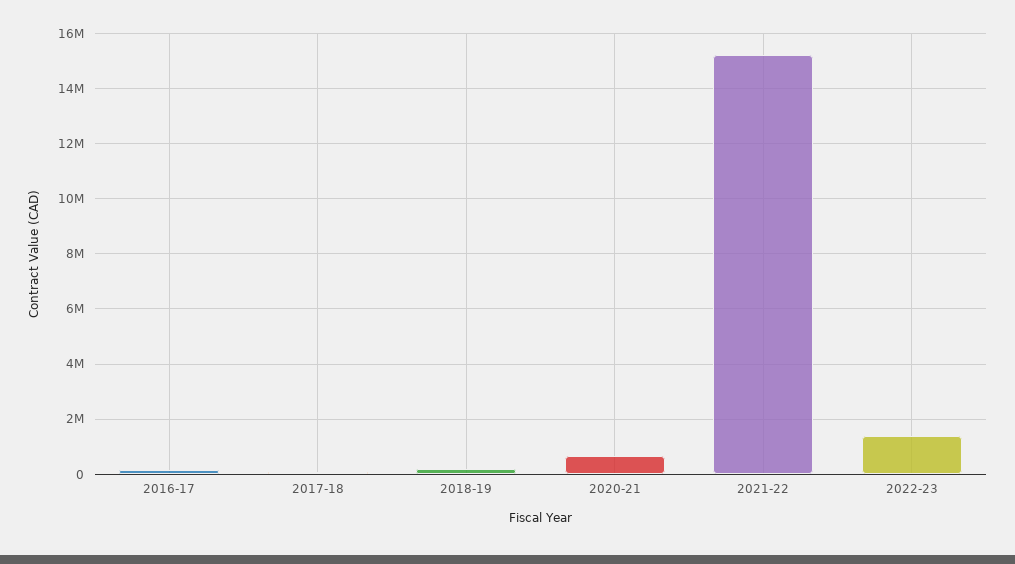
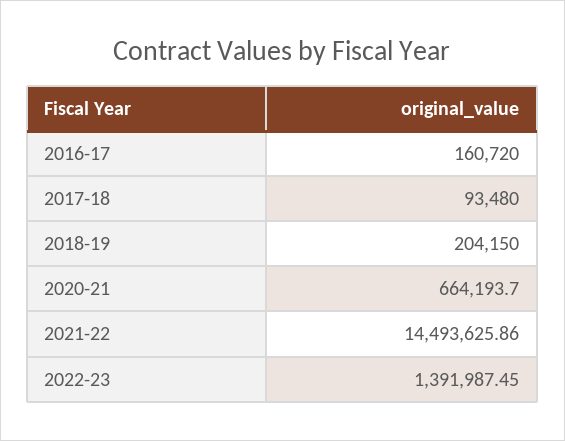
2021-22: 15250000 -> 14493625.86

